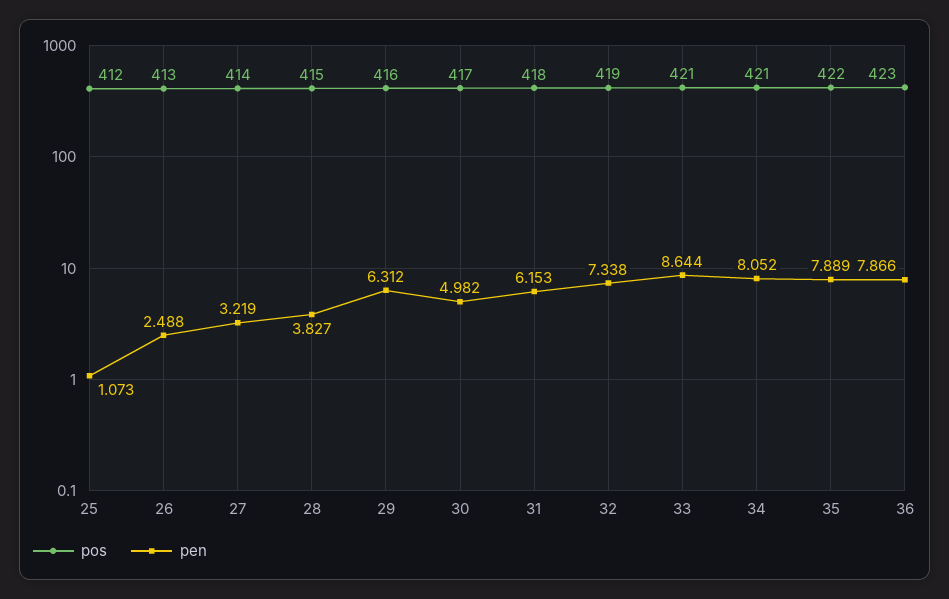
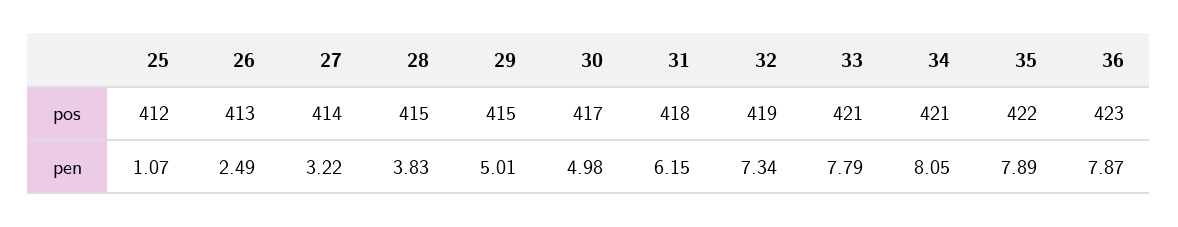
pos, 29: 416 -> 415
pen, 29: 6.312 -> 5.01
pen, 33: 8.644 -> 7.79

